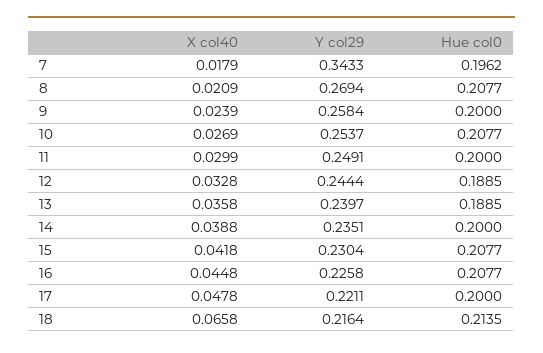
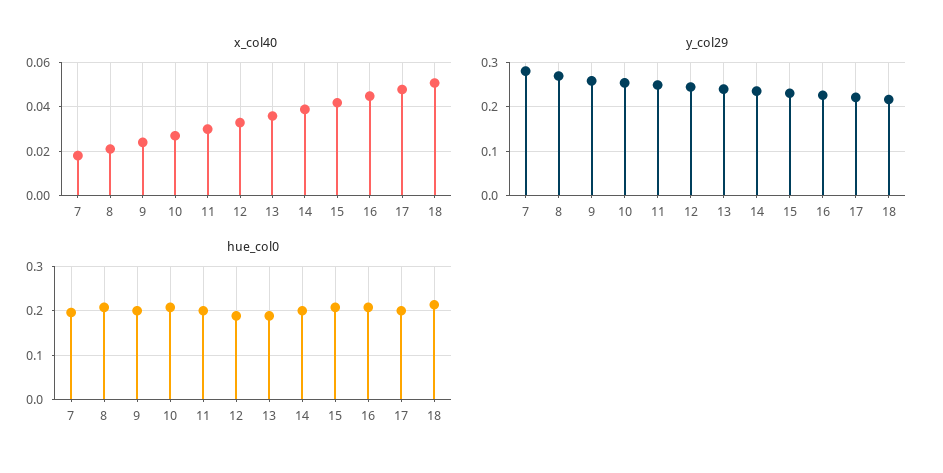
Y col29, 7: 0.3433 -> 0.28
X col40, 18: 0.0658 -> 0.05

